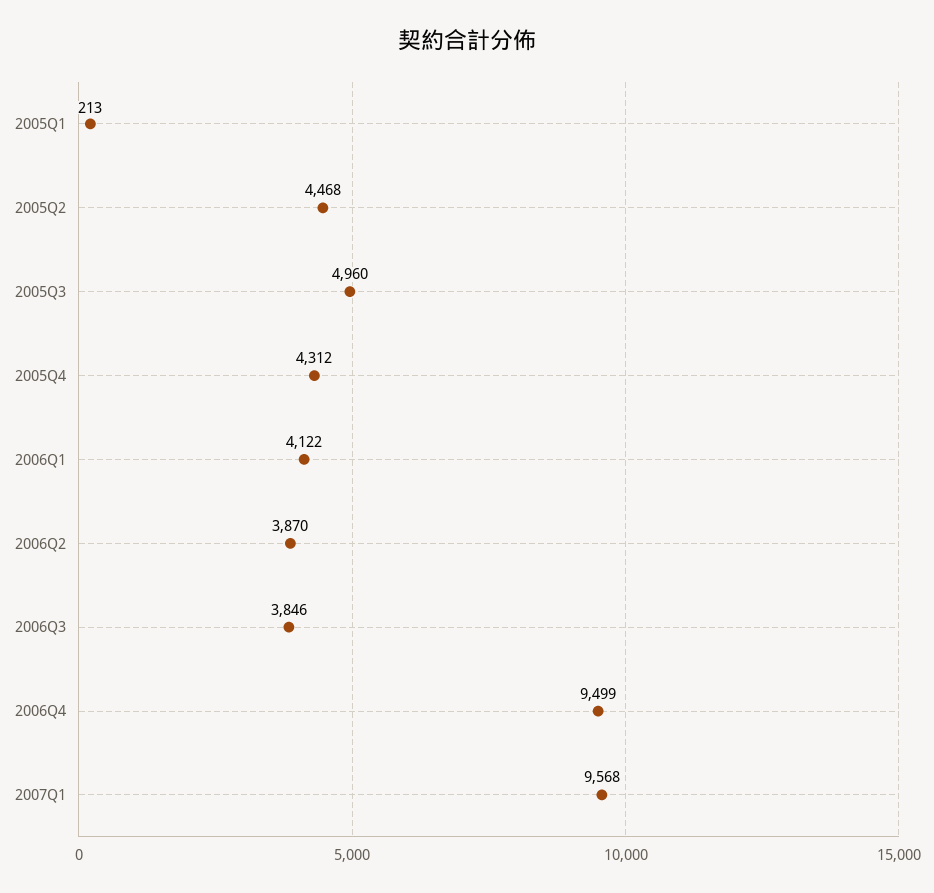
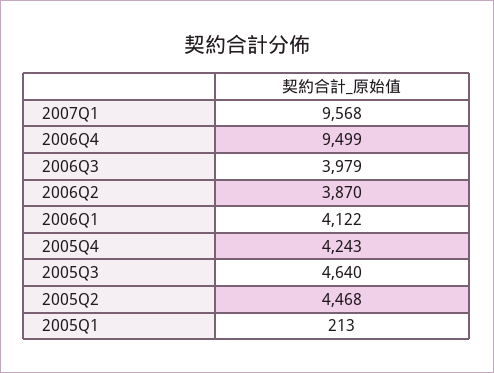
2005Q3: 4960 -> 4640
2005Q4: 4312 -> 4243
2006Q3: 3846 -> 3979

